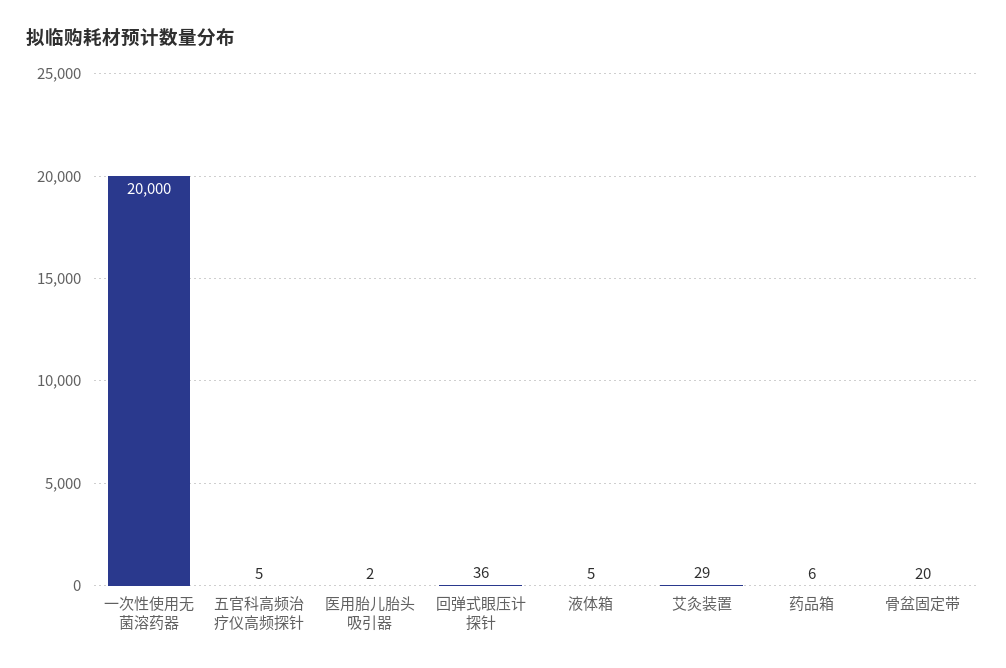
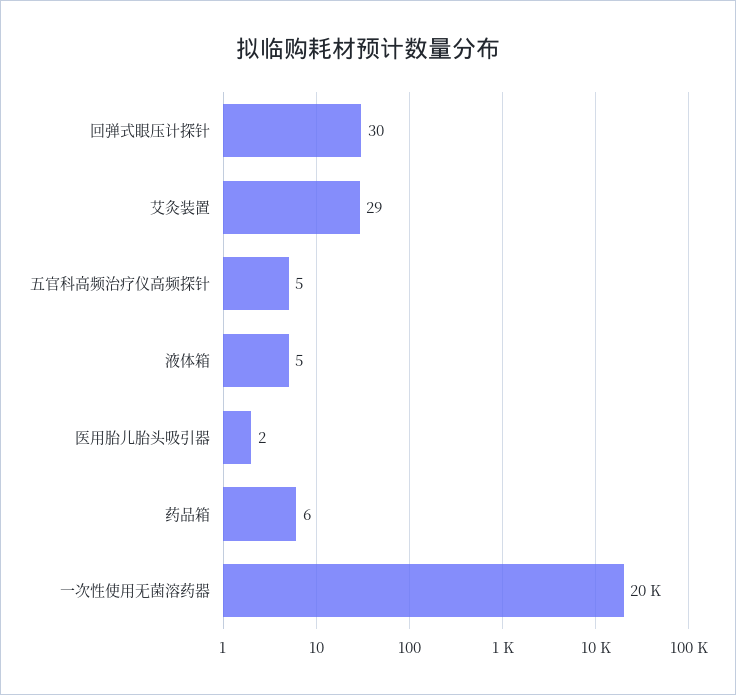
回弹式眼压计探针: 36 -> 30
骨盆固定带: 20 -> none

